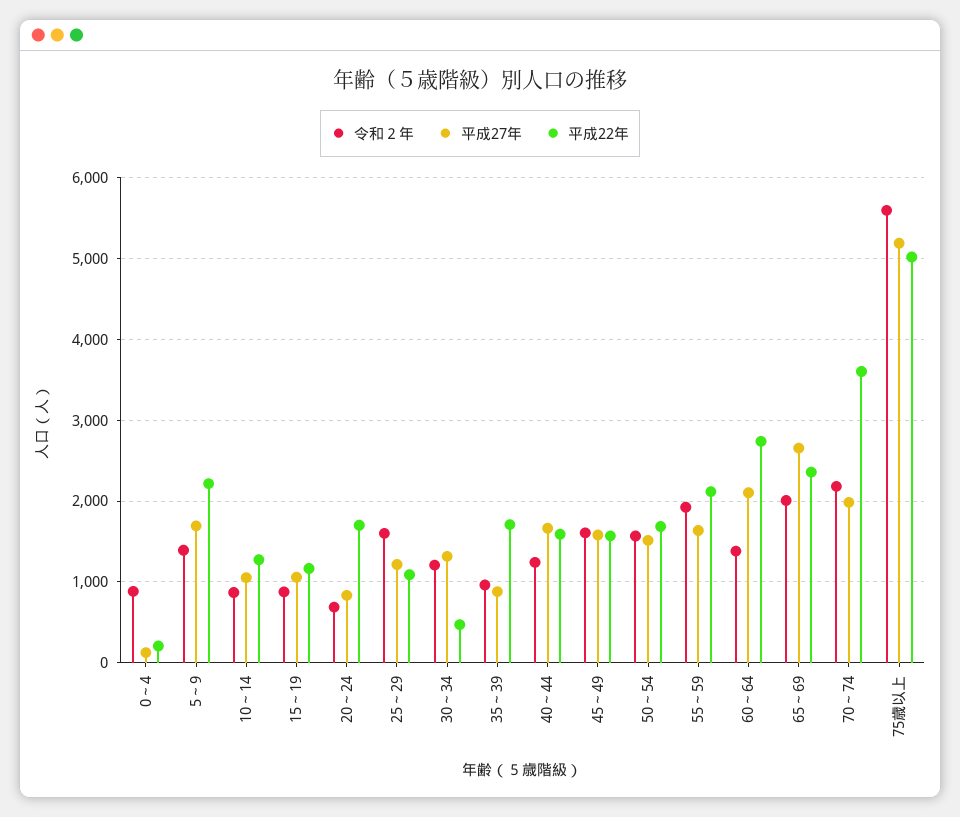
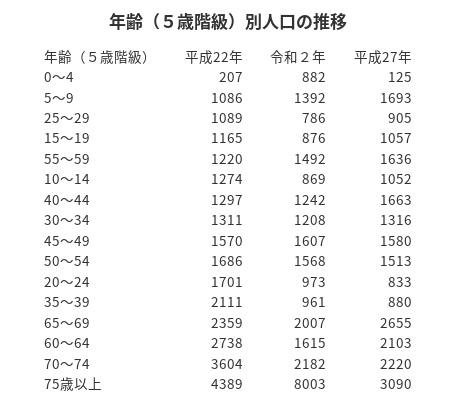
平成22年, 5～9: 2200 -> 1086
令和２年, 20～24: 700 -> 973
令和２年, 25～29: 1600 -> 786
平成27年, 25～29: 1200 -> 905
平成22年, 30～34: 500 -> 1311
平成22年, 35～39: 1700 -> 2111
平成22年, 40～44: 1600 -> 1297
令和２年, 55～59: 1900 -> 1492
平成22年, 55～59: 2100 -> 1220
令和２年, 60～64: 1400 -> 1615
平成27年, 70～74: 2000 -> 2220
令和２年, 75歳以上: 5600 -> 8003
平成27年, 75歳以上: 5200 -> 3090
平成22年, 75歳以上: 5000 -> 4389

